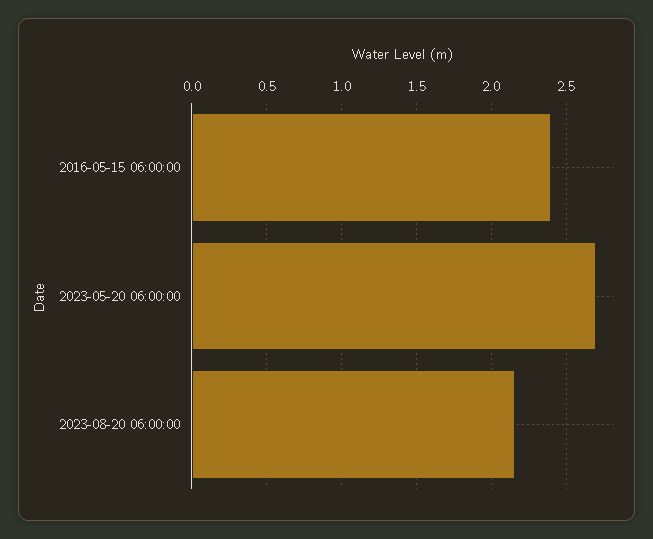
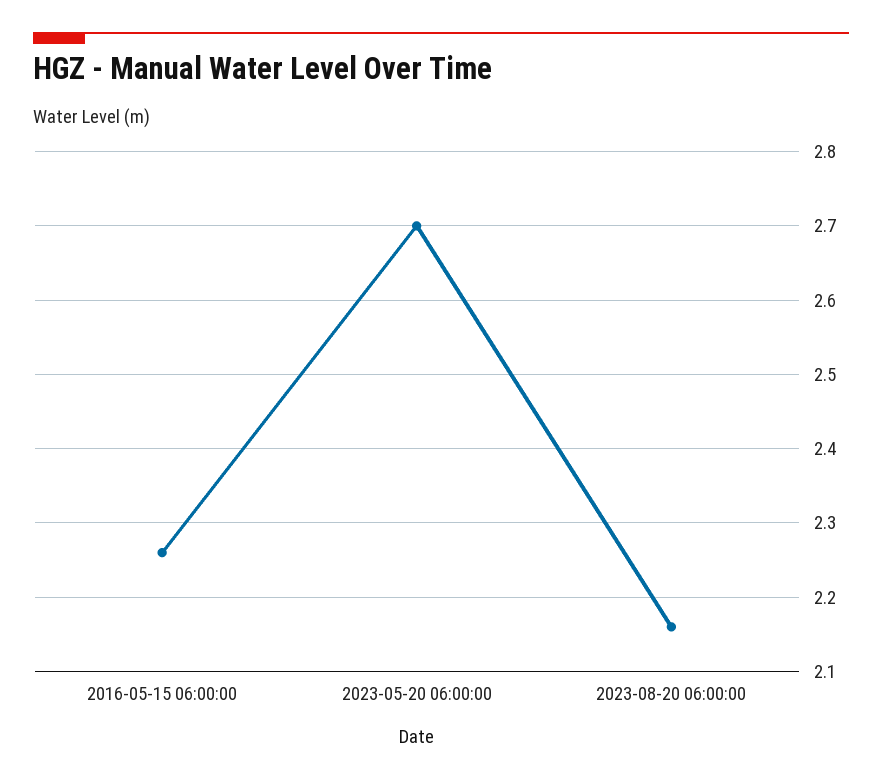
2016-05-15 06:00:00: 2.4 -> 2.26

